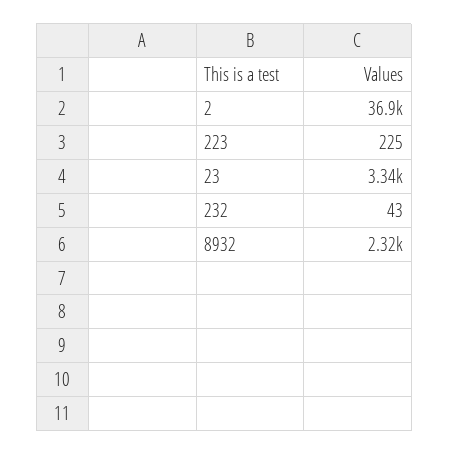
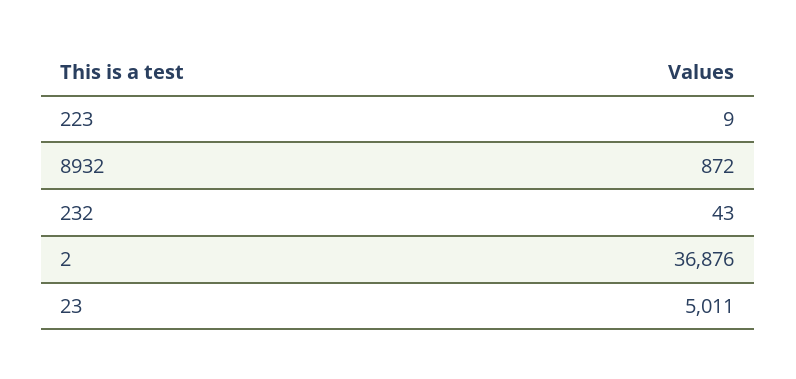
223: 225 -> 9
23: 3340 -> 5011
8932: 2320 -> 872

